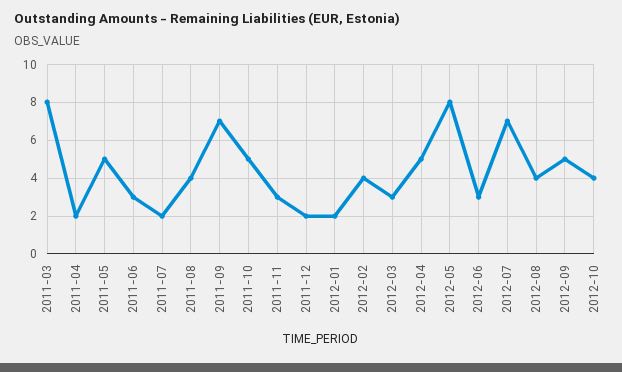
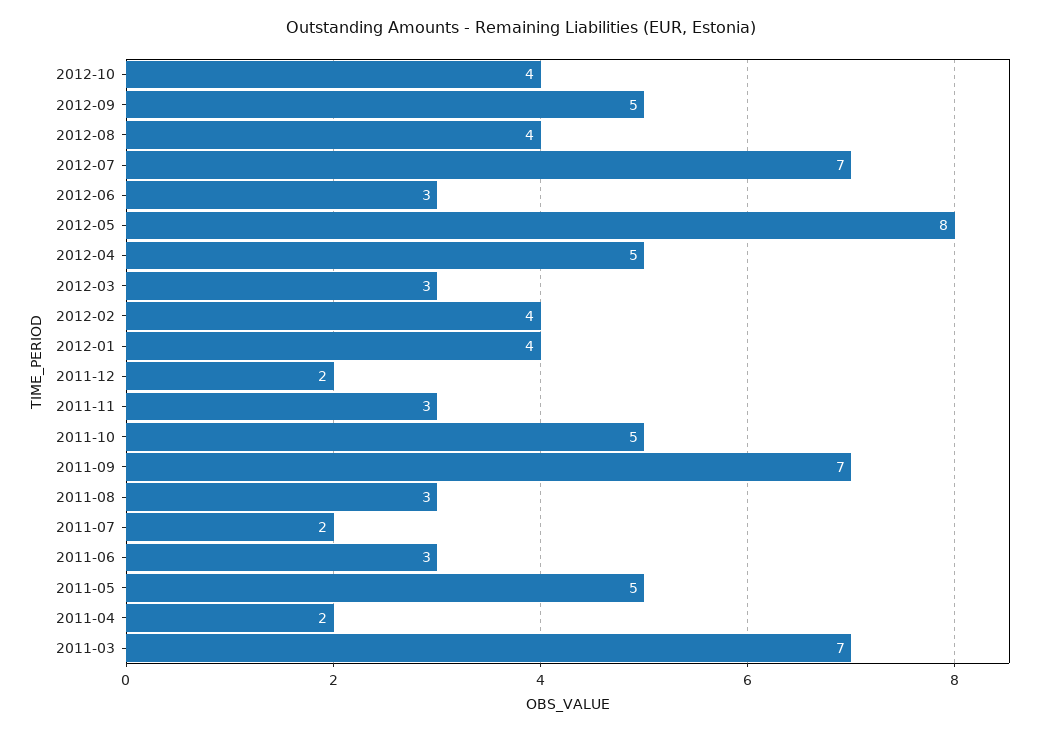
2011-03: 8 -> 7
2011-08: 4 -> 3
2012-01: 2 -> 4

